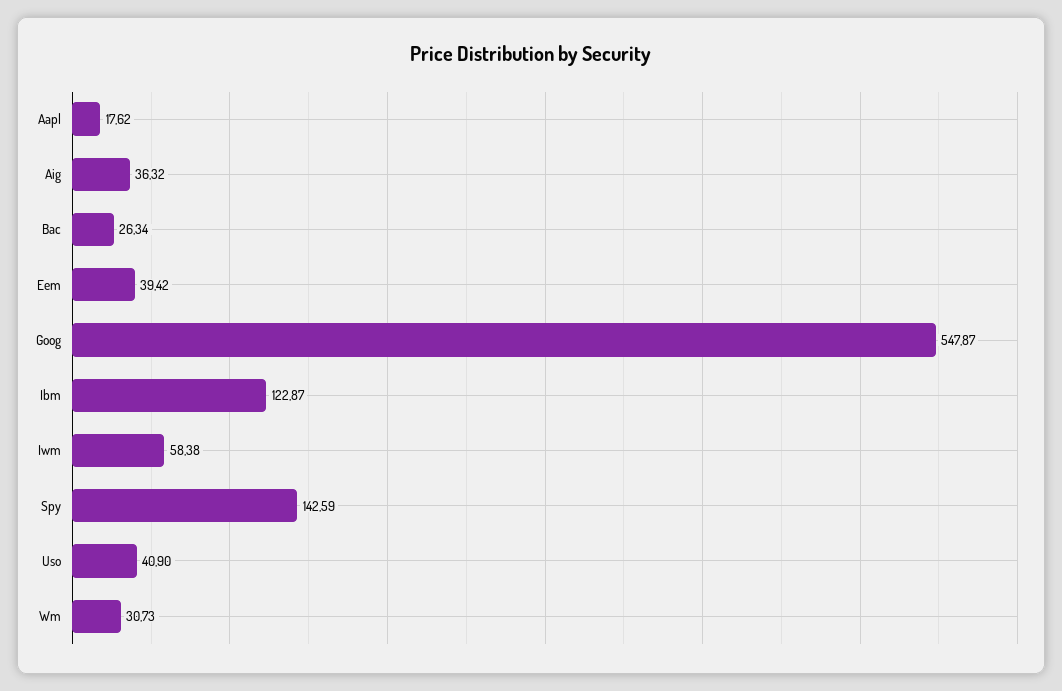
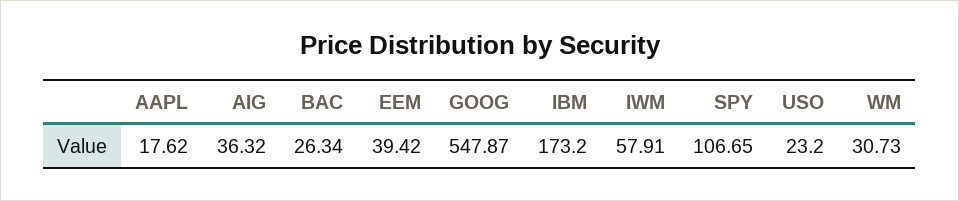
Ibm: 122.87 -> 173.2
Iwm: 58.38 -> 57.91
Spy: 142.59 -> 106.65
Uso: 40.9 -> 23.2

